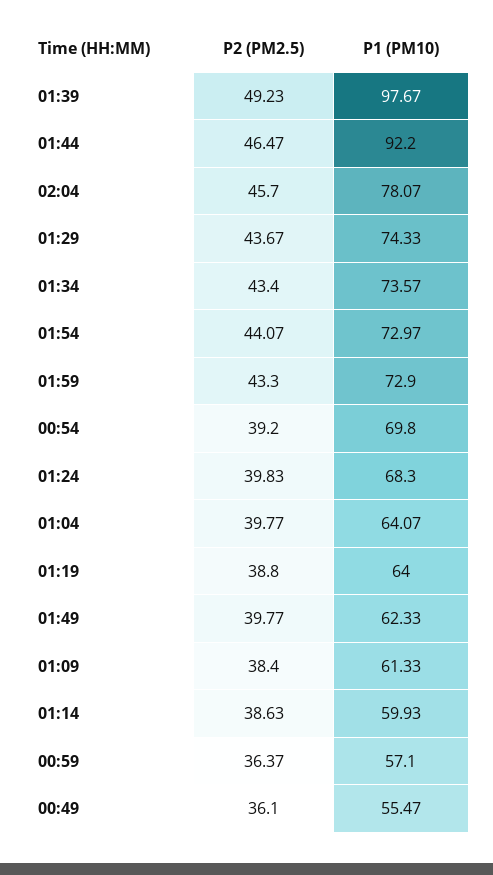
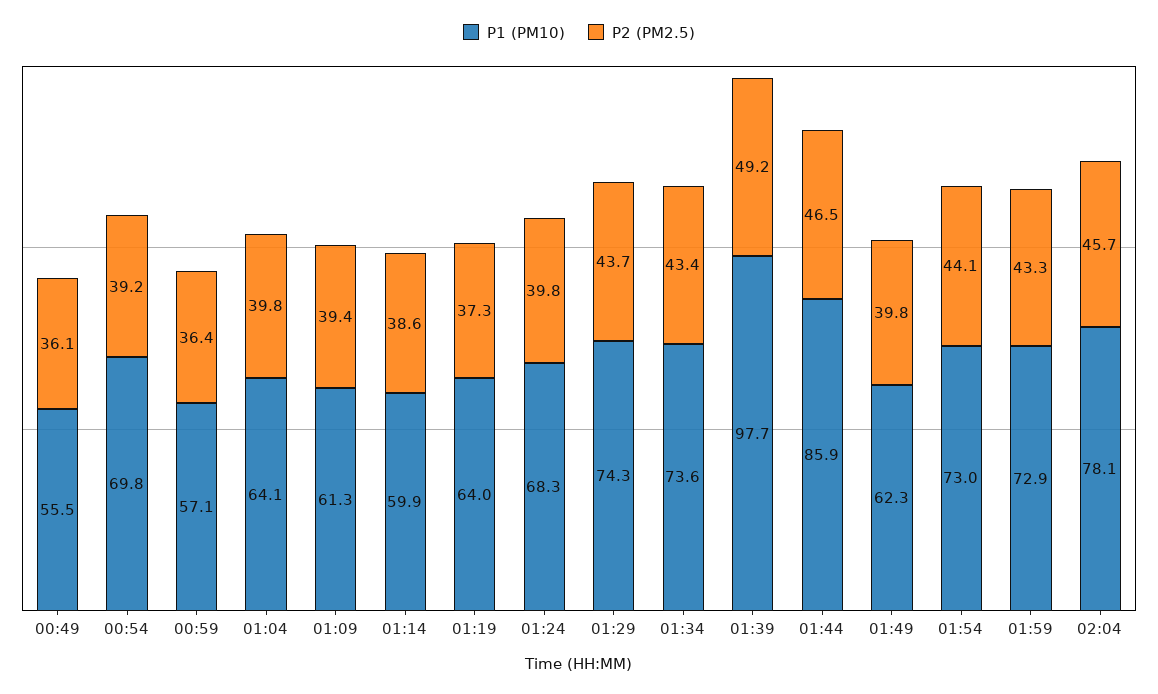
P1 (PM10), 01:44: 92.2 -> 85.9
P2 (PM2.5), 01:19: 38.8 -> 37.3
P2 (PM2.5), 01:09: 38.4 -> 39.4

